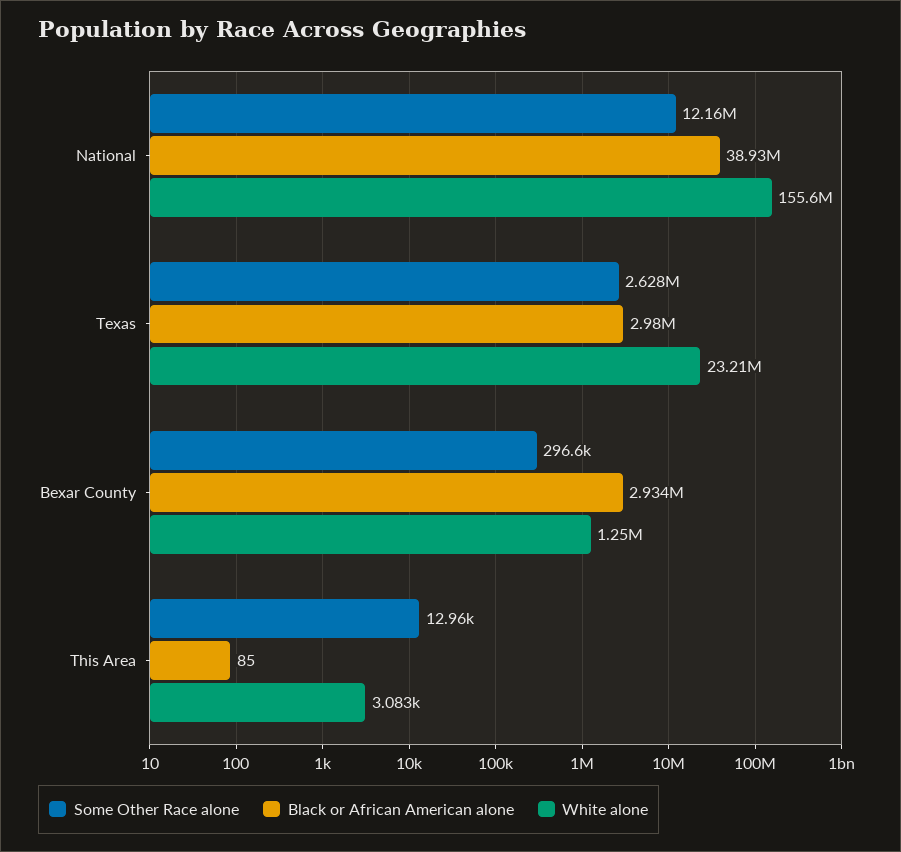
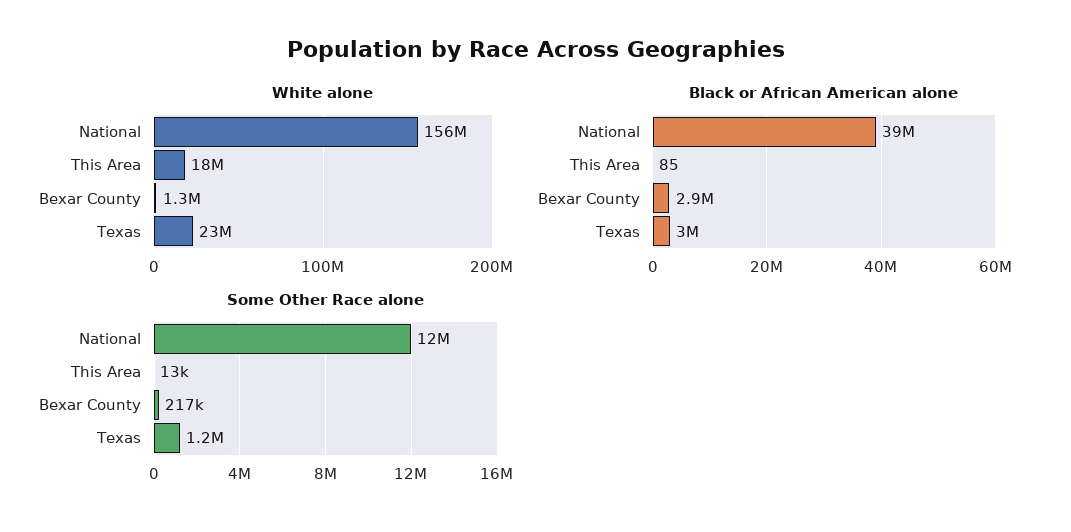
Some Other Race alone, Texas: 2628000 -> 1200000
Some Other Race alone, Bexar County: 296600 -> 217000
White alone, This Area: 3083 -> 18000000

